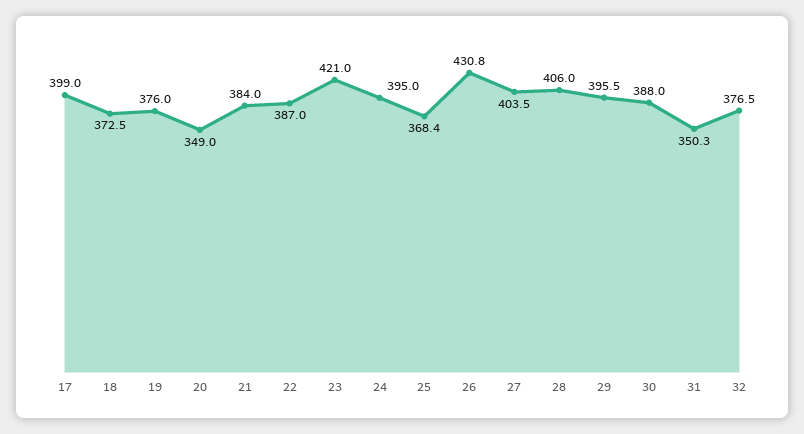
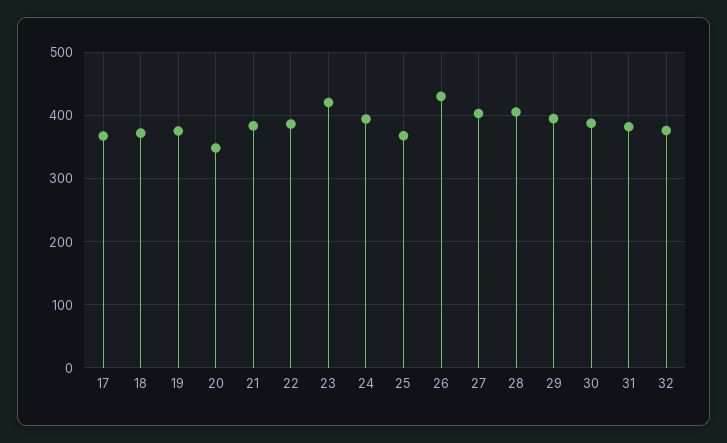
17: 399 -> 370
31: 350.3 -> 380

